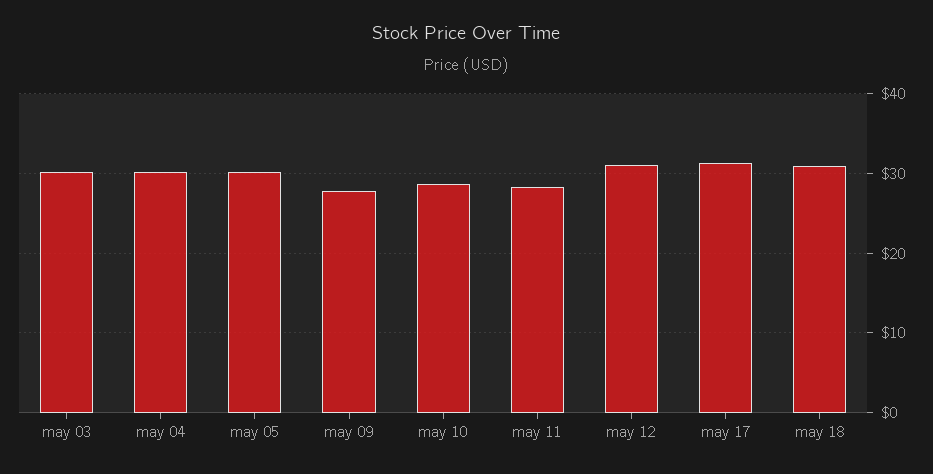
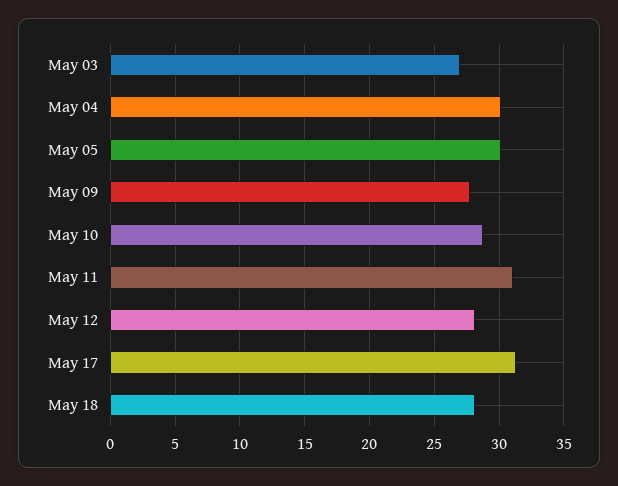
may 03: 30 -> 27
may 11: 28 -> 31
may 12: 31 -> 28
may 18: 31 -> 28

